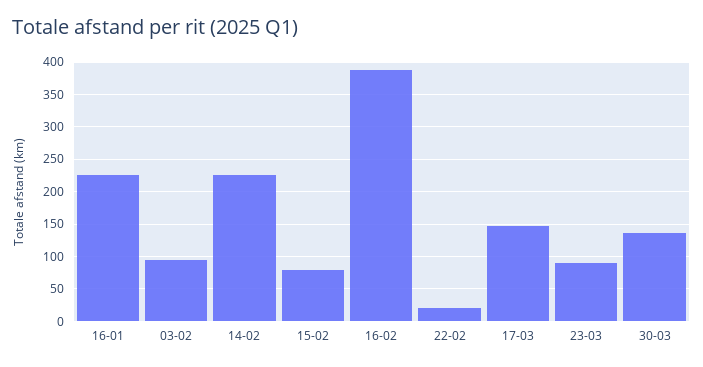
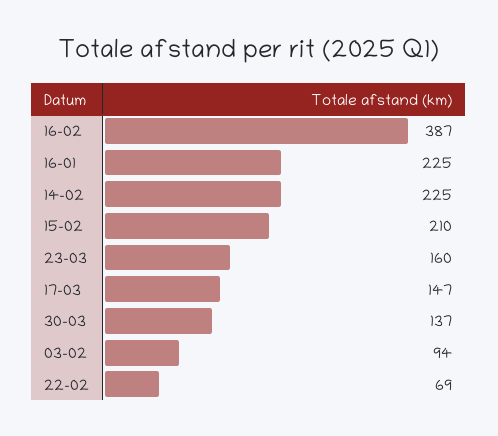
15-02: 80 -> 210
22-02: 20 -> 69
23-03: 90 -> 160

